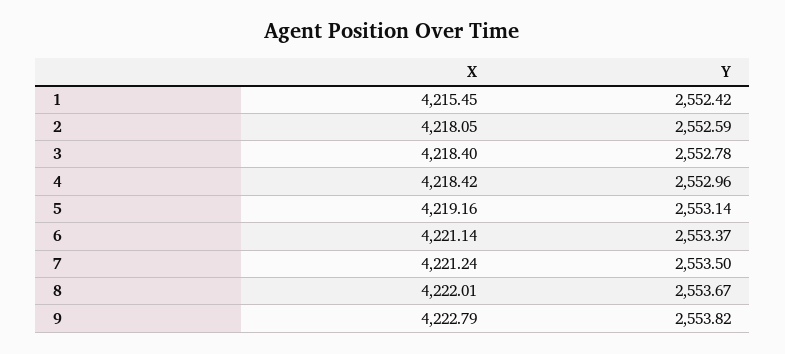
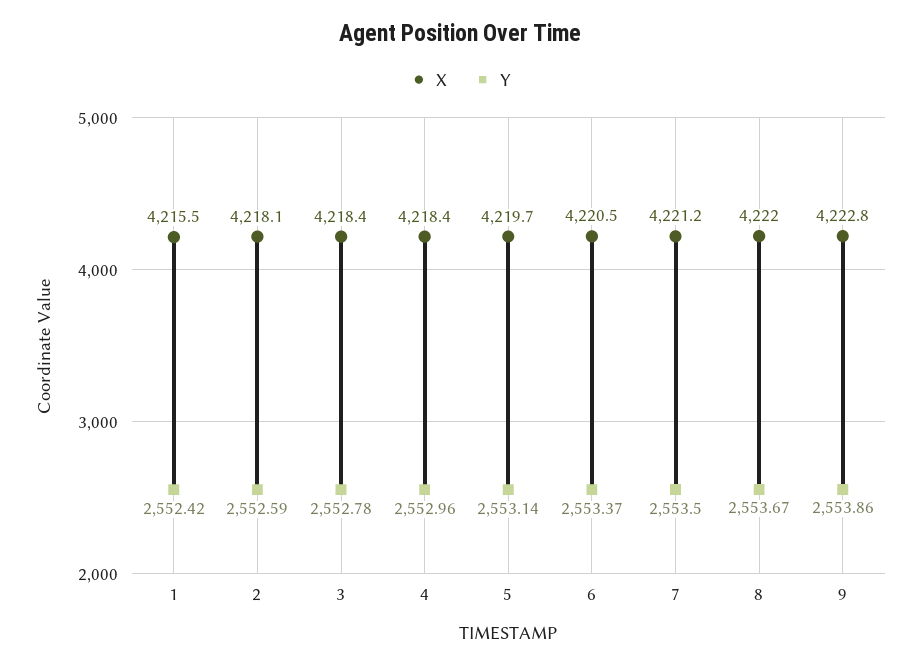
X, 5: 4219.16 -> 4219.7
X, 6: 4221.14 -> 4220.5
Y, 9: 2553.82 -> 2553.86

